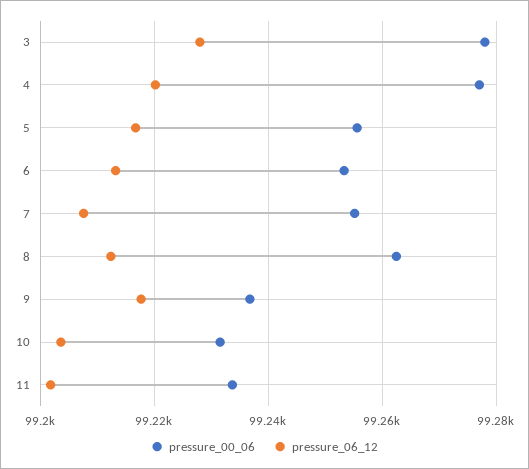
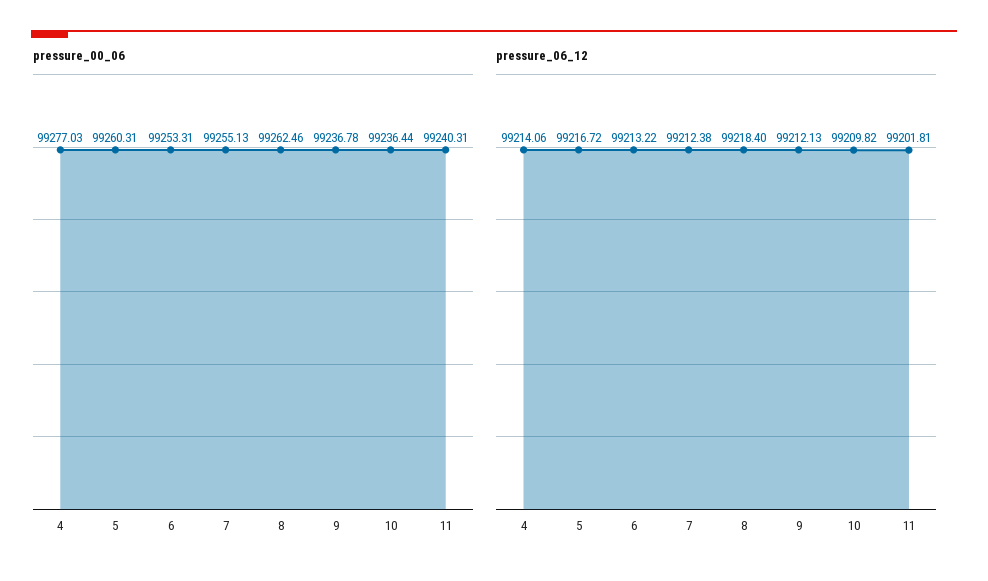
pressure_00_06, 3: 99278 -> none
pressure_06_12, 3: 99228 -> none
pressure_06_12, 4: 99220 -> 99214.06
pressure_00_06, 5: 99256 -> 99260.31
pressure_06_12, 7: 99208 -> 99212.38
pressure_06_12, 8: 99212 -> 99218.4
pressure_06_12, 9: 99218 -> 99212.13
pressure_00_06, 10: 99232 -> 99236.44
pressure_06_12, 10: 99204 -> 99209.82
pressure_00_06, 11: 99234 -> 99240.31

